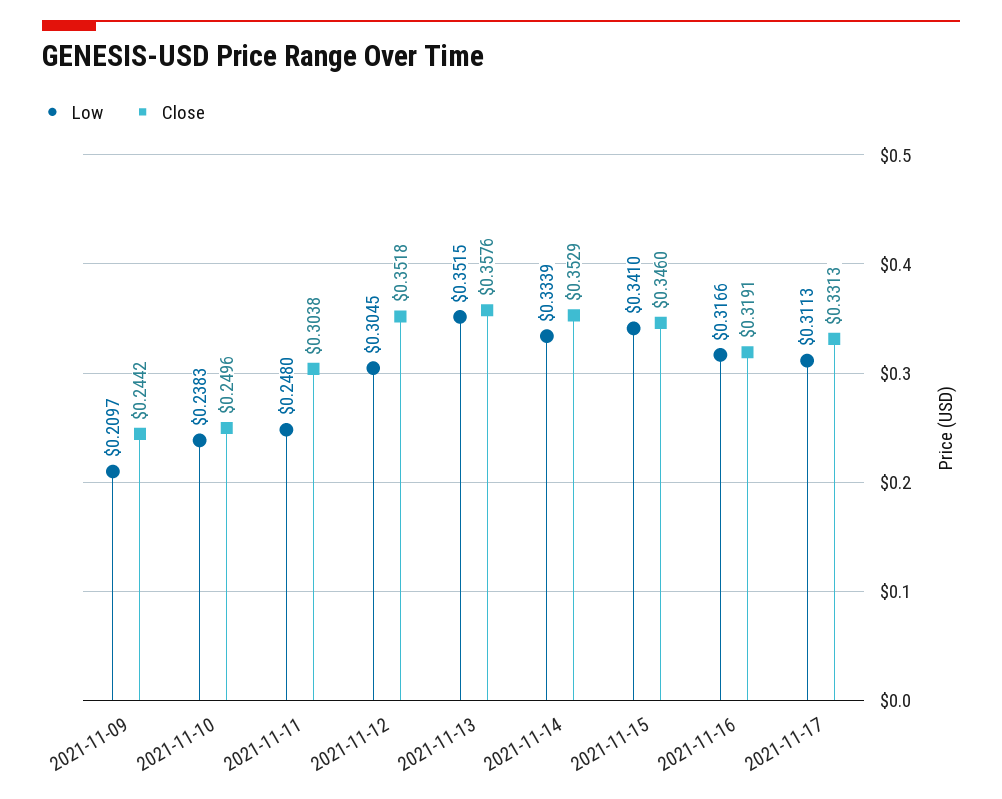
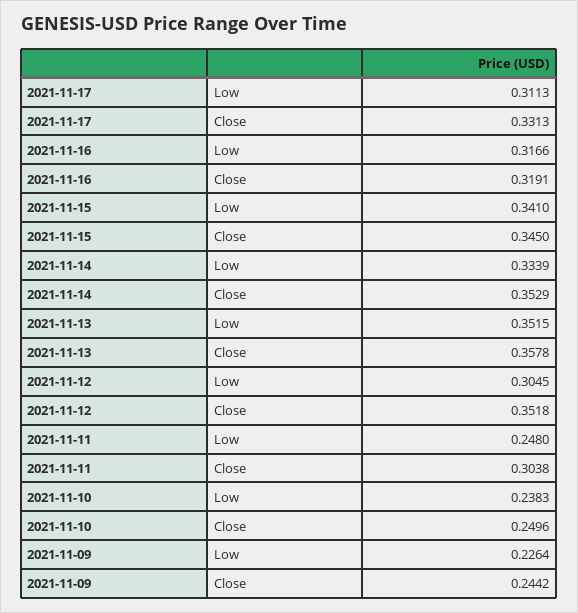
Low, 2021-11-09: 0.2097 -> 0.2264
Close, 2021-11-13: 0.3576 -> 0.3578
Close, 2021-11-15: 0.346 -> 0.345

